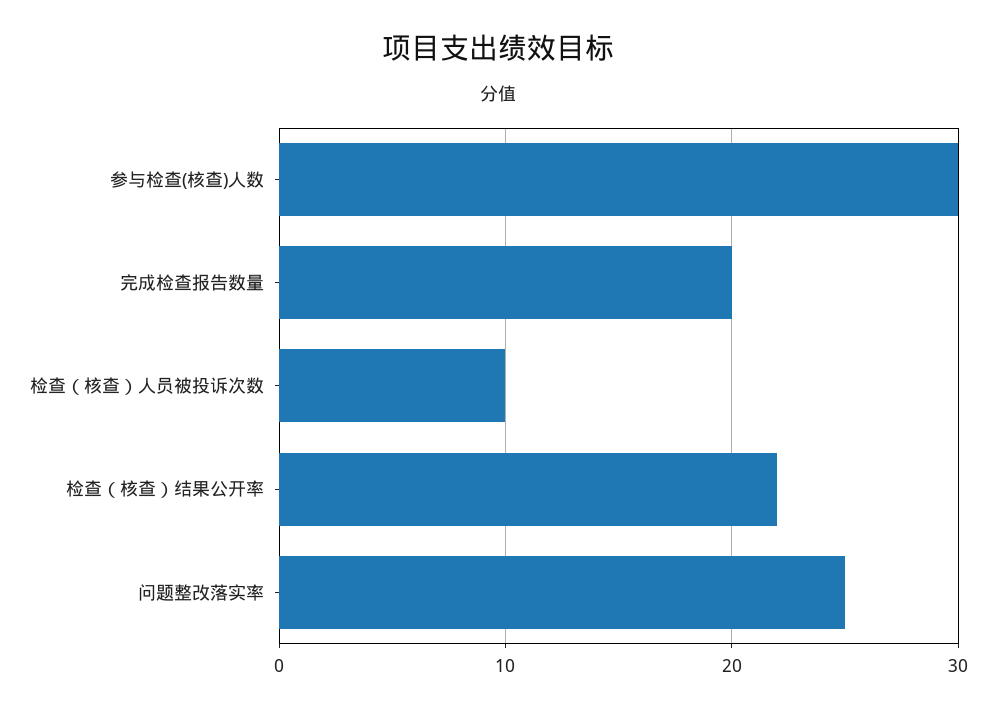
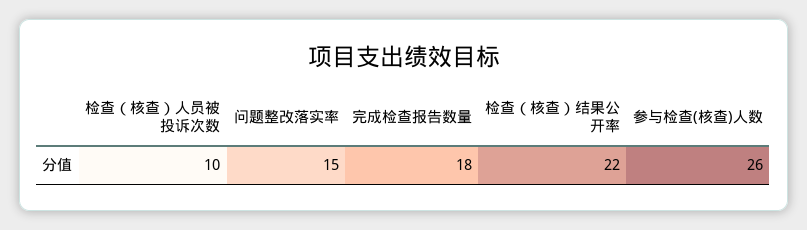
参与检查(核查)人数: 30 -> 26
完成检查报告数量: 20 -> 18
问题整改落实率: 25 -> 15

